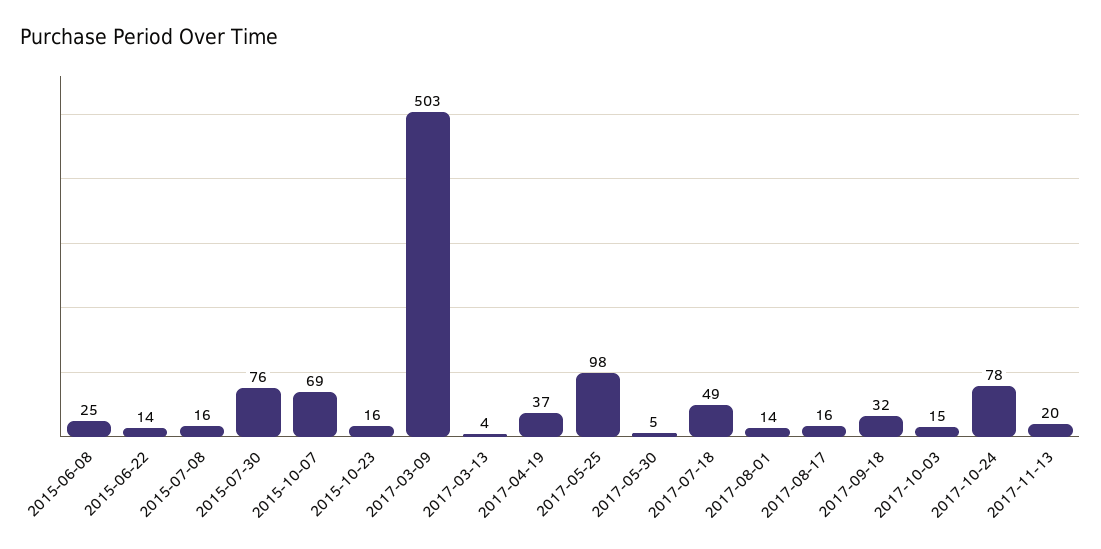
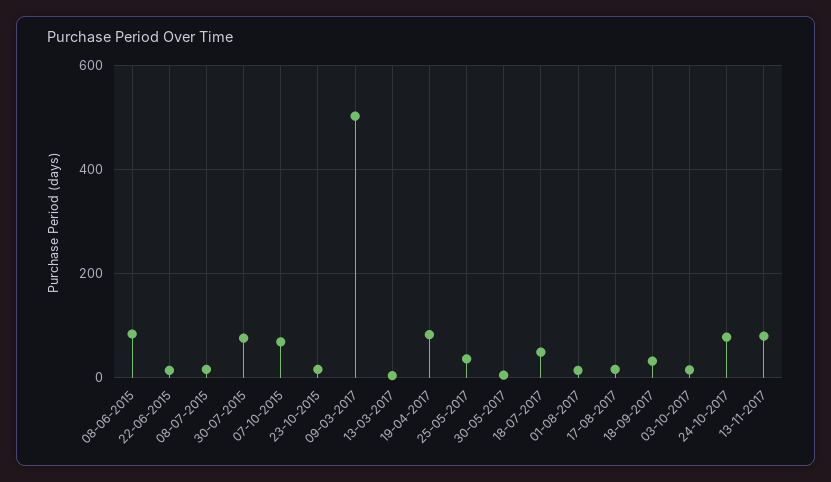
2015-06-08: 25 -> 80
2017-04-19: 37 -> 80
2017-05-25: 98 -> 40
2017-11-13: 20 -> 80

